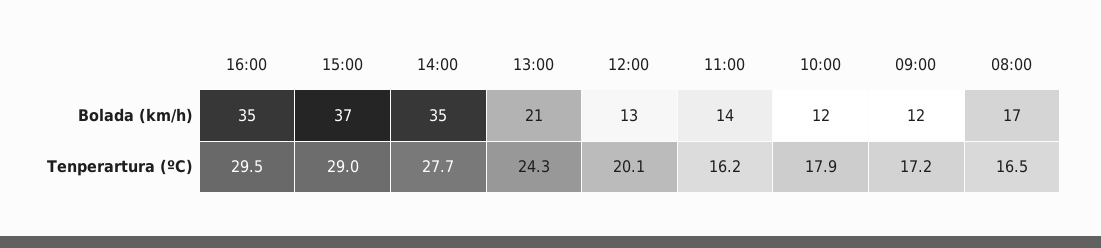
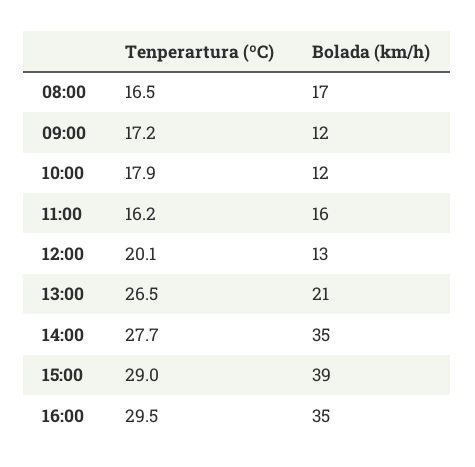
15:00, Bolada (km/h): 37 -> 39
11:00, Bolada (km/h): 14 -> 16
13:00, Tenperartura (ºC): 24.3 -> 26.5

